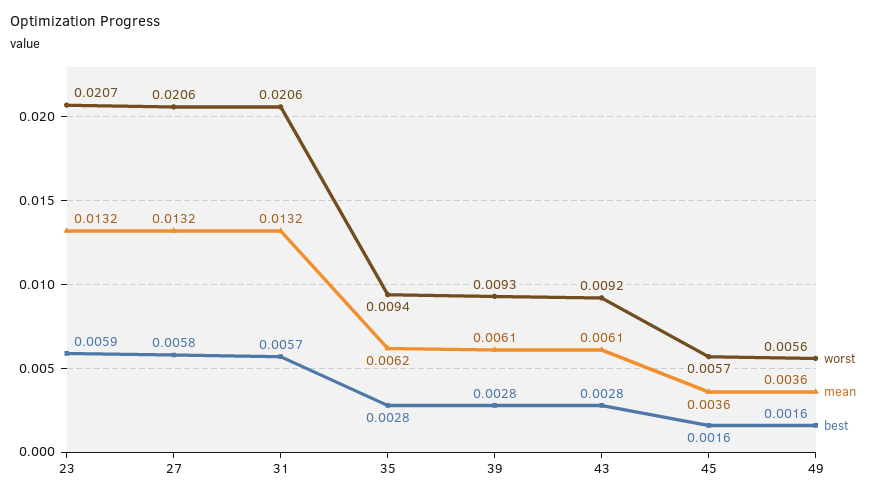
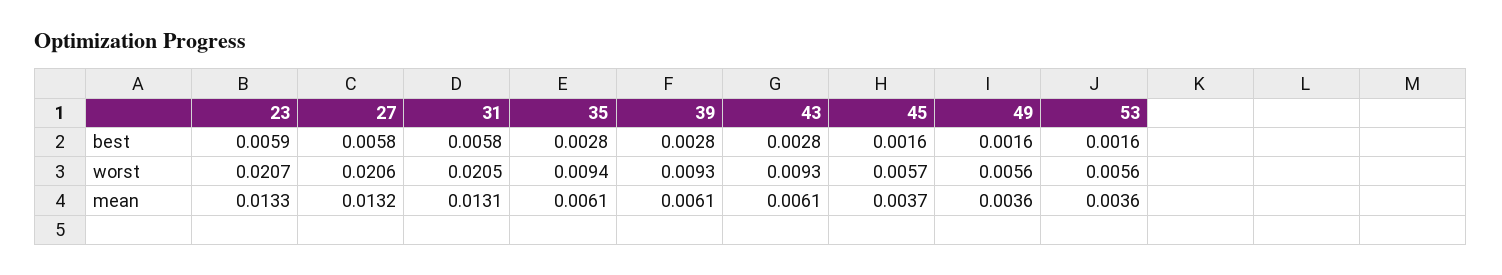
mean, 23: 0.0132 -> 0.0133
worst, 31: 0.0206 -> 0.0205
mean, 31: 0.0132 -> 0.0131
best, 31: 0.0057 -> 0.0058
mean, 35: 0.0062 -> 0.0061
worst, 43: 0.0092 -> 0.0093
mean, 45: 0.0036 -> 0.0037
best, 53: none -> 0.0016
worst, 53: none -> 0.0056
mean, 53: none -> 0.0036

